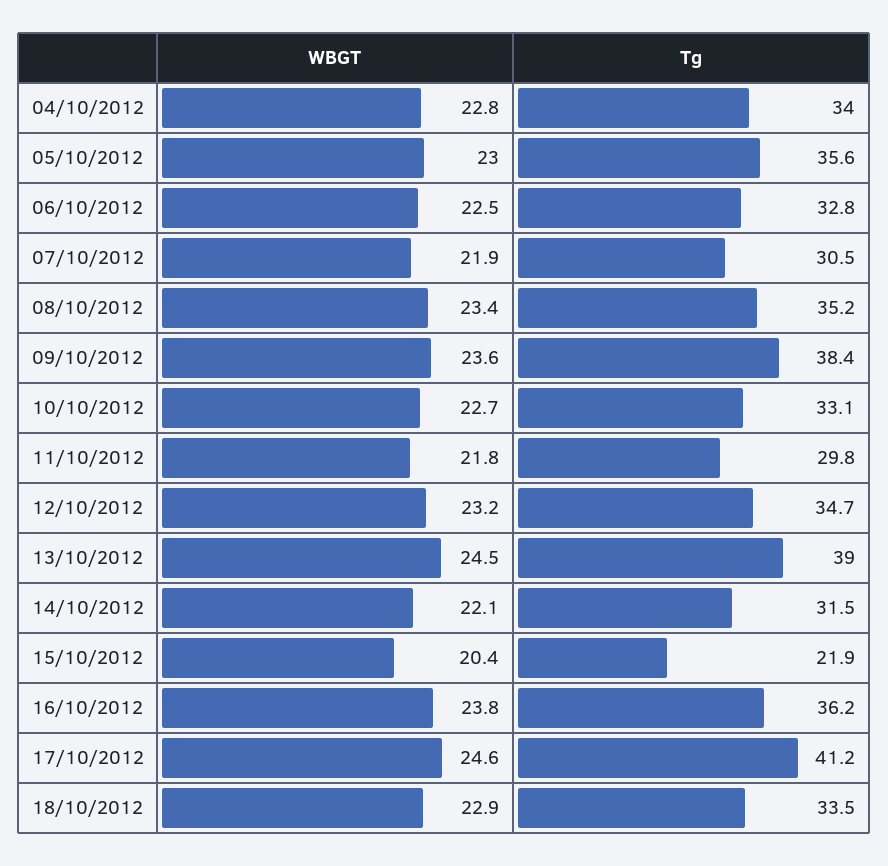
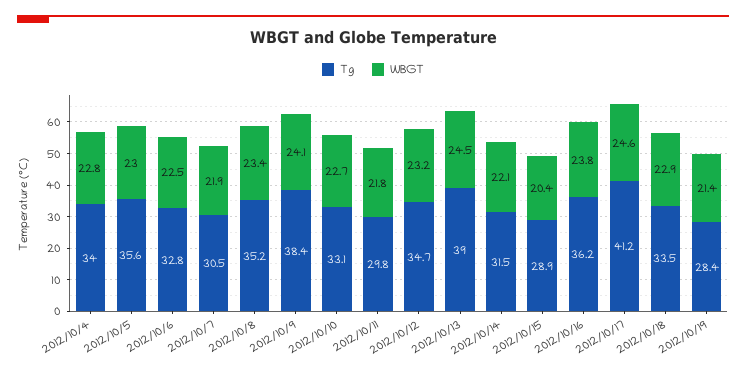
WBGT, 09/10/2012: 23.6 -> 24.1
Tg, 15/10/2012: 21.9 -> 28.9
Tg, 2012/10/19: none -> 28.4
WBGT, 2012/10/19: none -> 21.4

